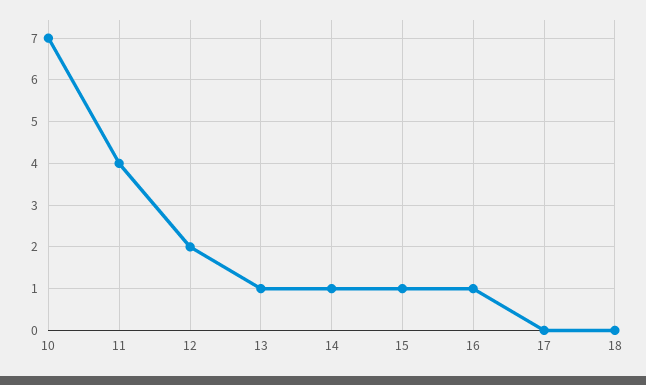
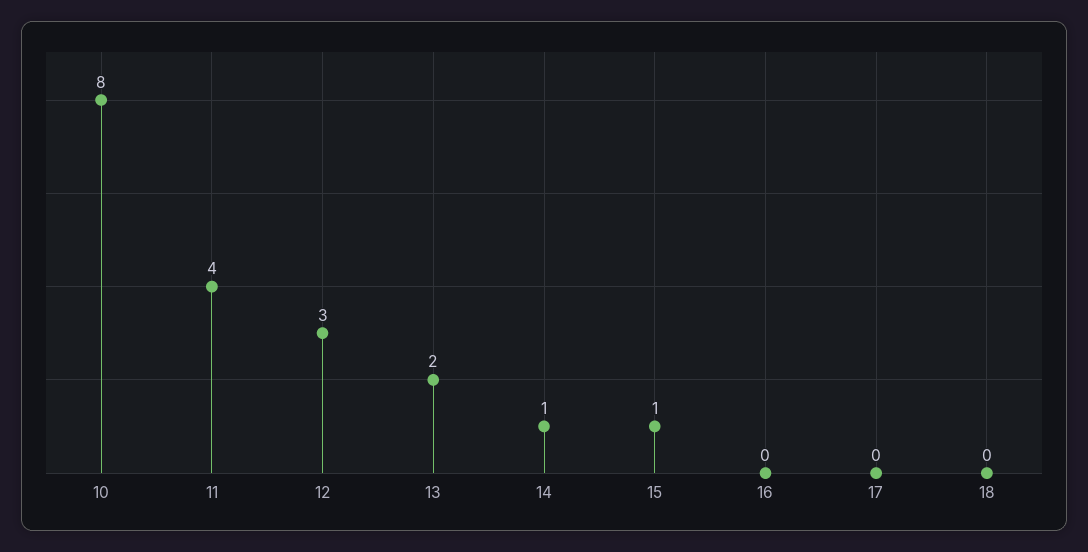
10: 7 -> 8
12: 2 -> 3
13: 1 -> 2
16: 1 -> 0

